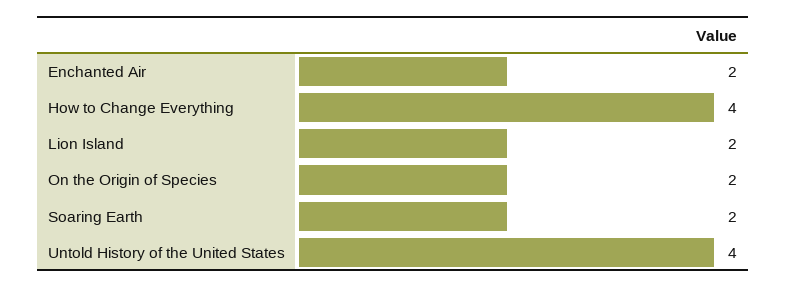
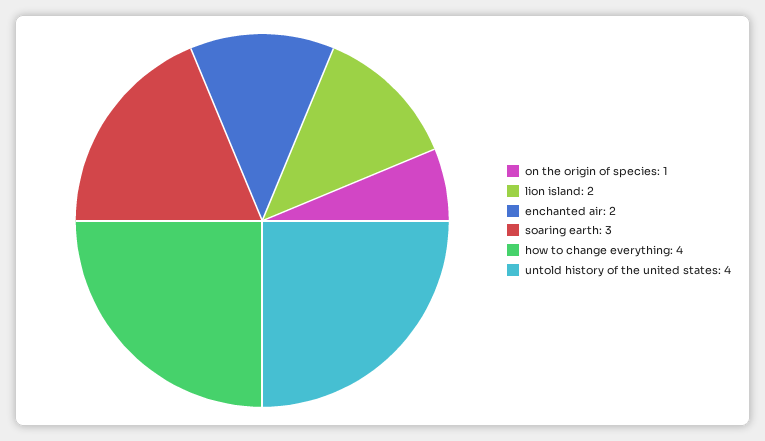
On the Origin of Species: 2 -> 1
Soaring Earth: 2 -> 3

